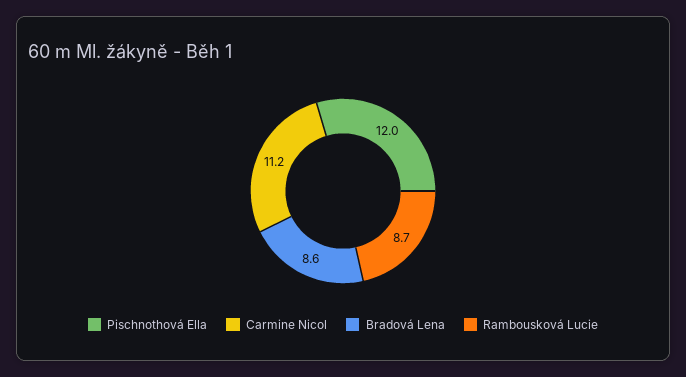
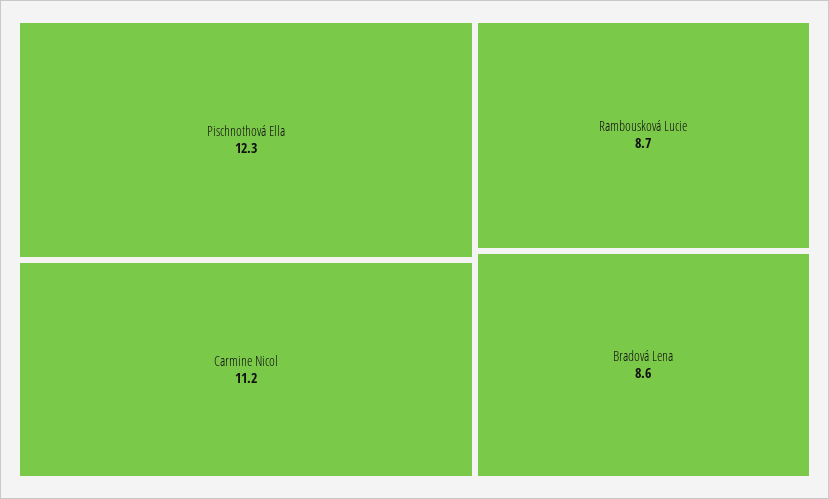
Pischnothová Ella: 12 -> 12.3

